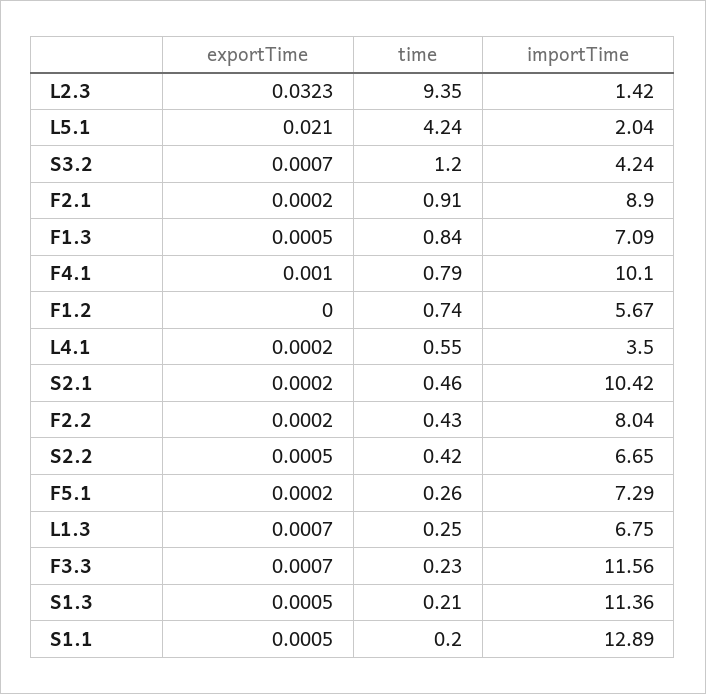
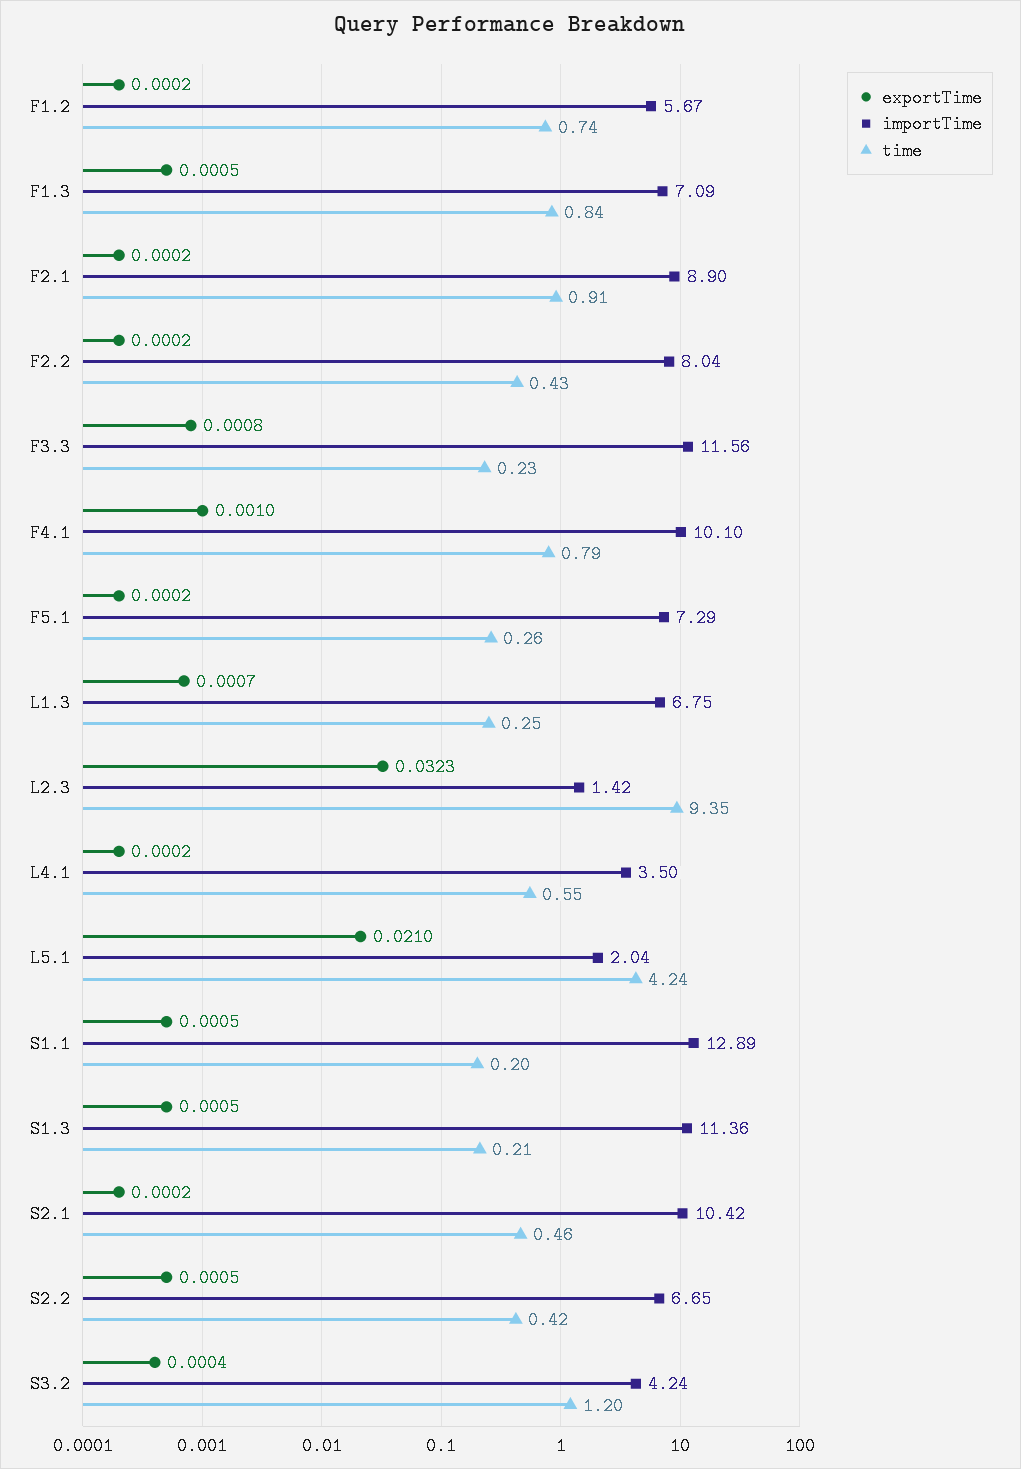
exportTime, S3.2: 0.0007 -> 0.0004
exportTime, F1.2: 0 -> 0.0002
exportTime, F3.3: 0.0007 -> 0.0008

